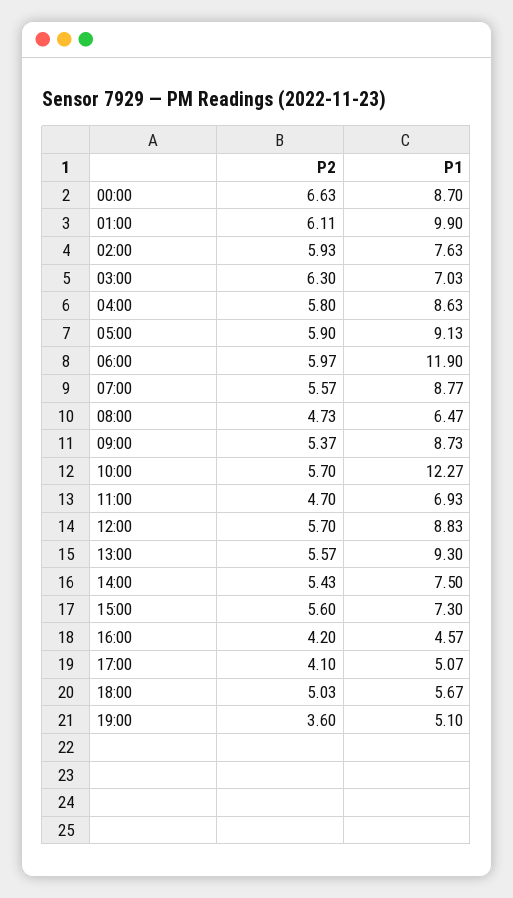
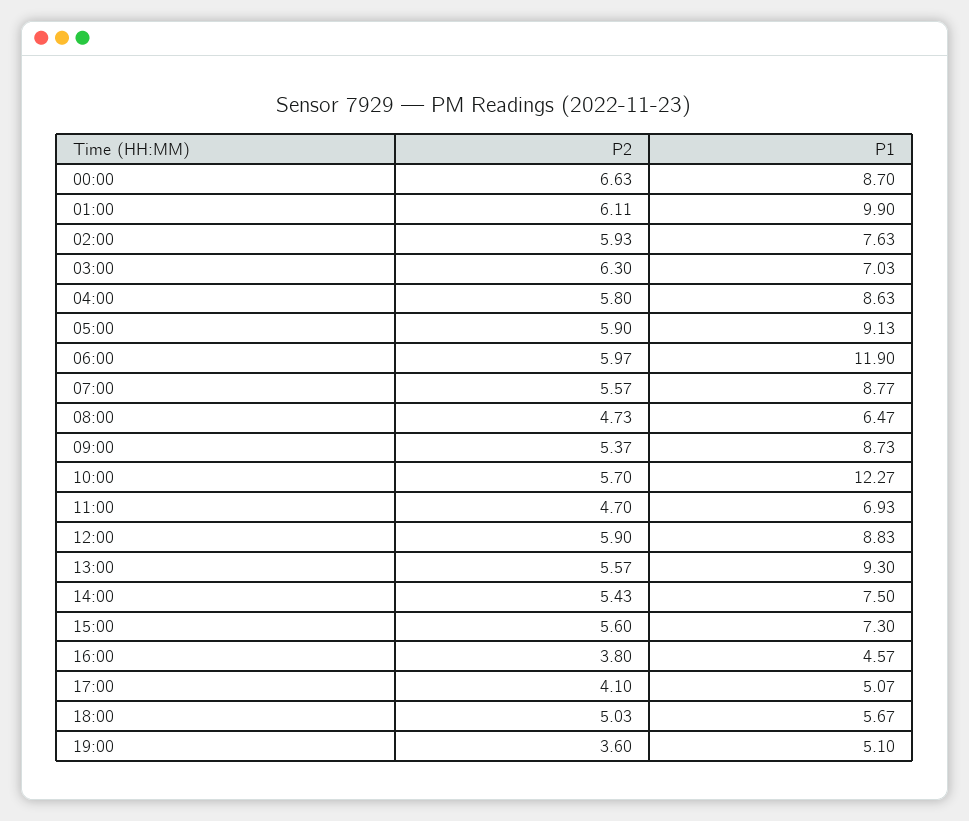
P2, 12:00: 5.7 -> 5.9
P2, 16:00: 4.2 -> 3.8

